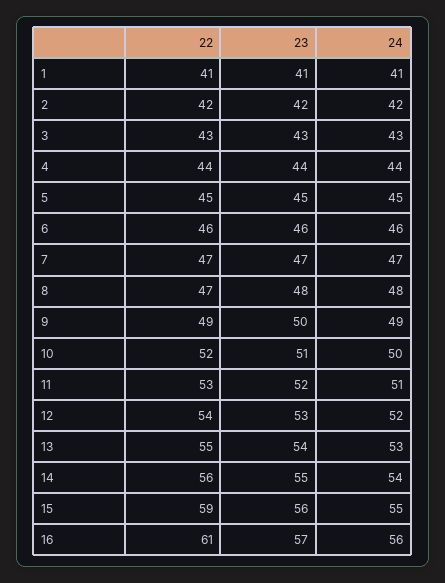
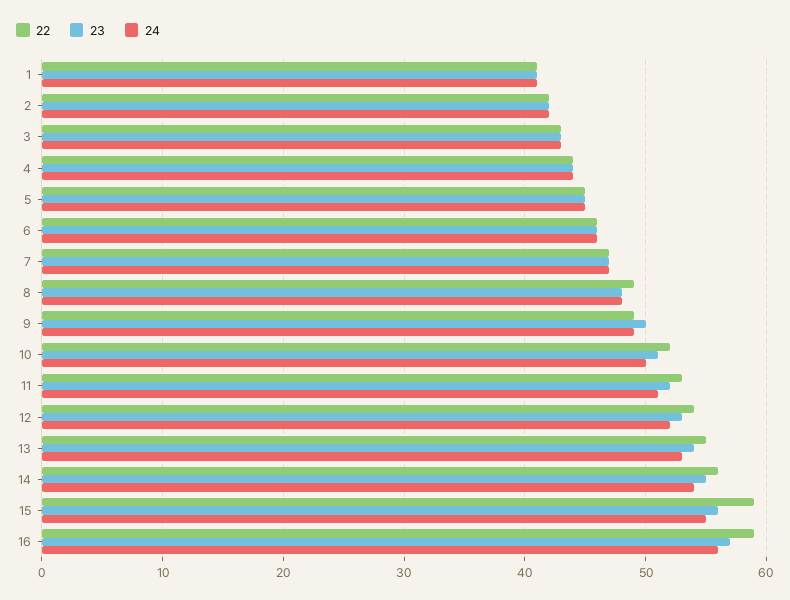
22, 8: 47 -> 49
22, 16: 61 -> 59

